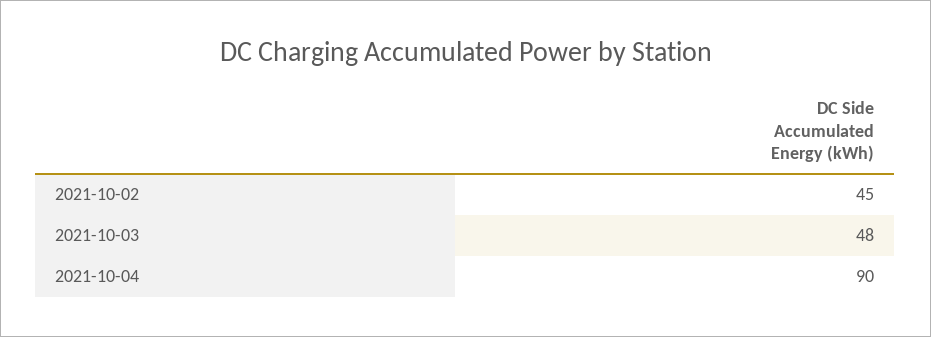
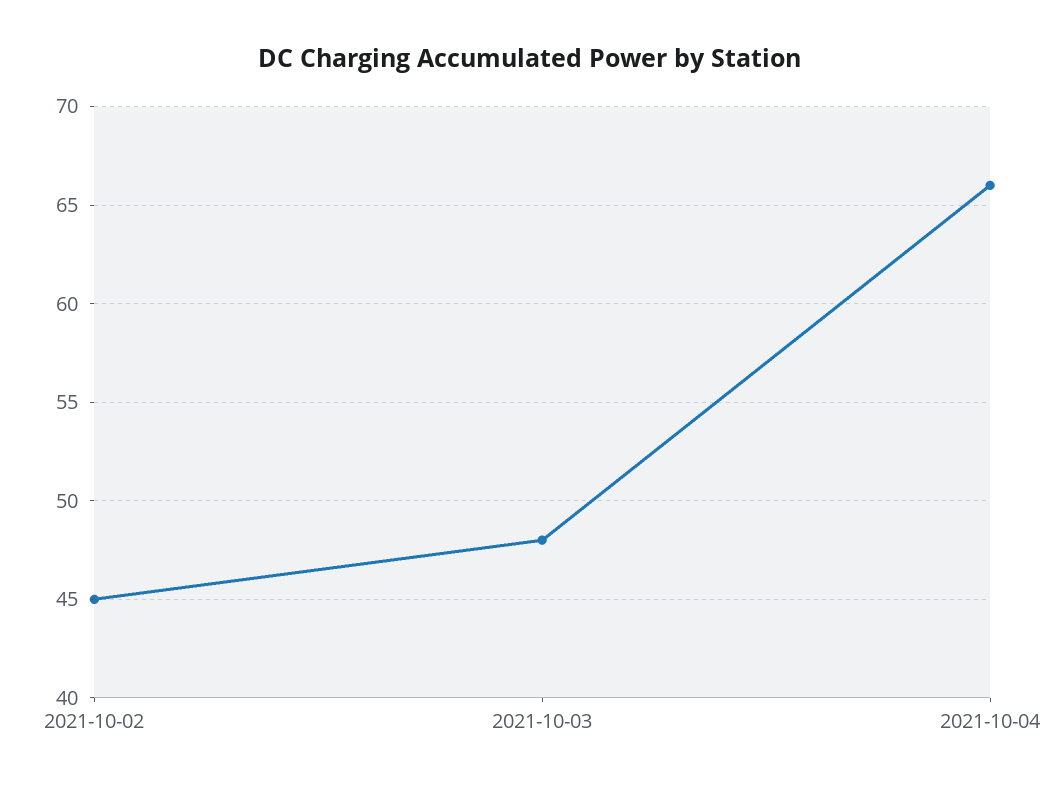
2021-10-04: 90 -> 66

